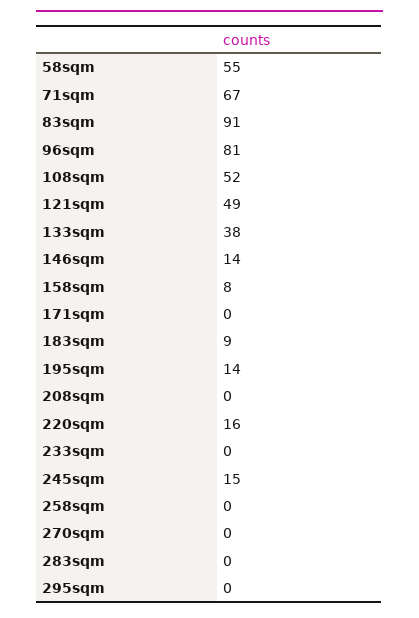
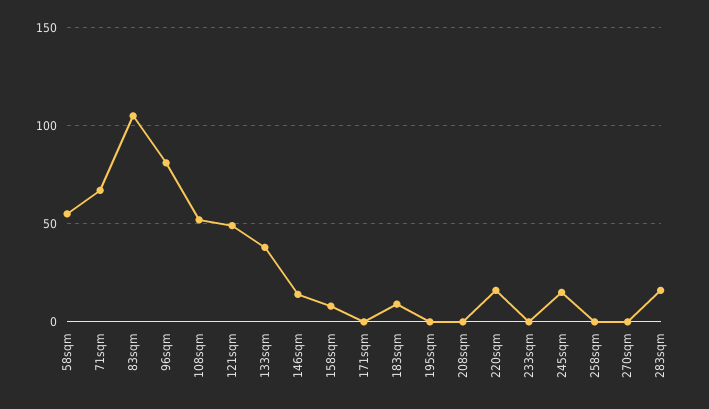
83sqm: 91 -> 105
195sqm: 14 -> 0
283sqm: 0 -> 15
295sqm: 0 -> none

